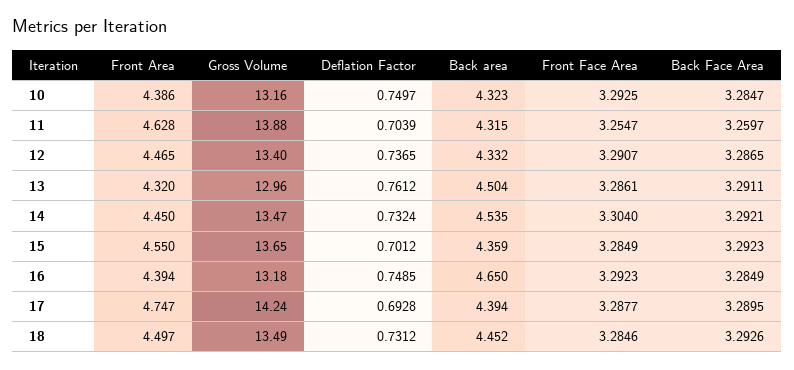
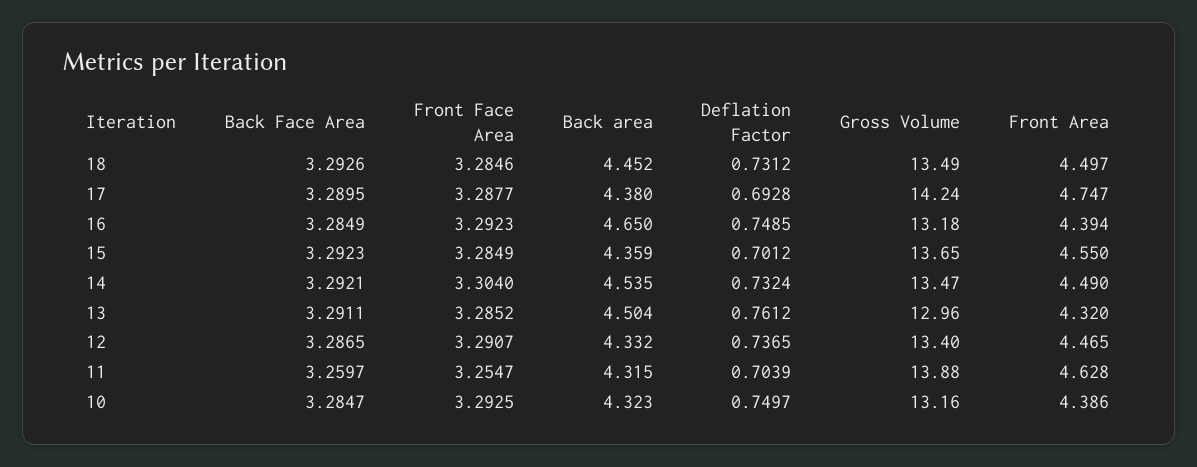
Front Face Area, 13: 3.2861 -> 3.2852
Front Area, 14: 4.45 -> 4.49
Back area, 17: 4.394 -> 4.38

